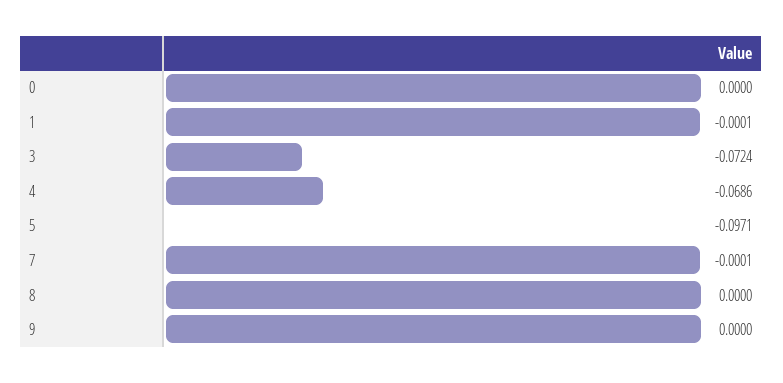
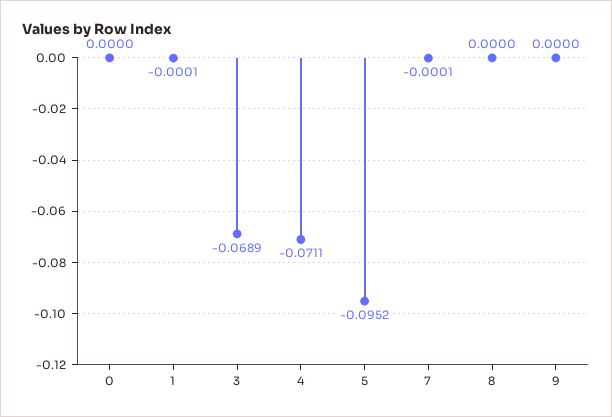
3: -0.0724 -> -0.0689
4: -0.0686 -> -0.0711
5: -0.0971 -> -0.0952

